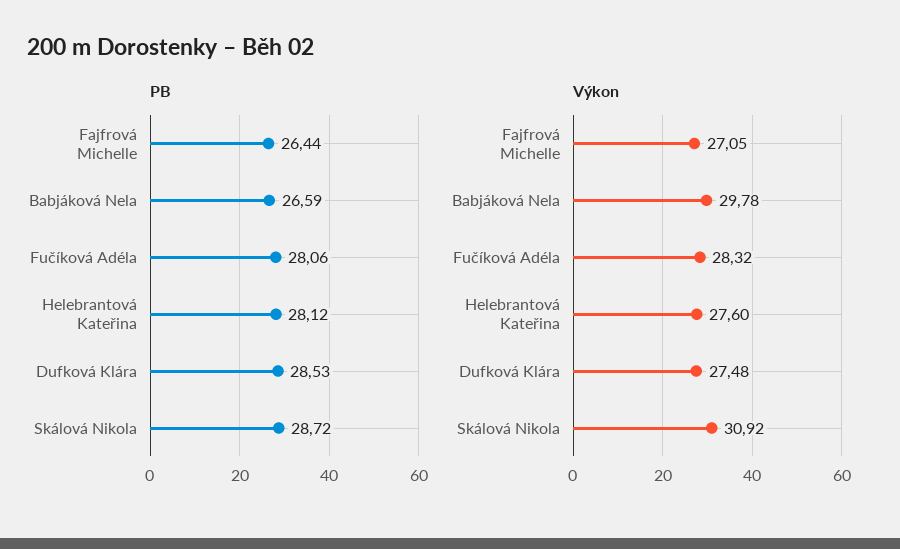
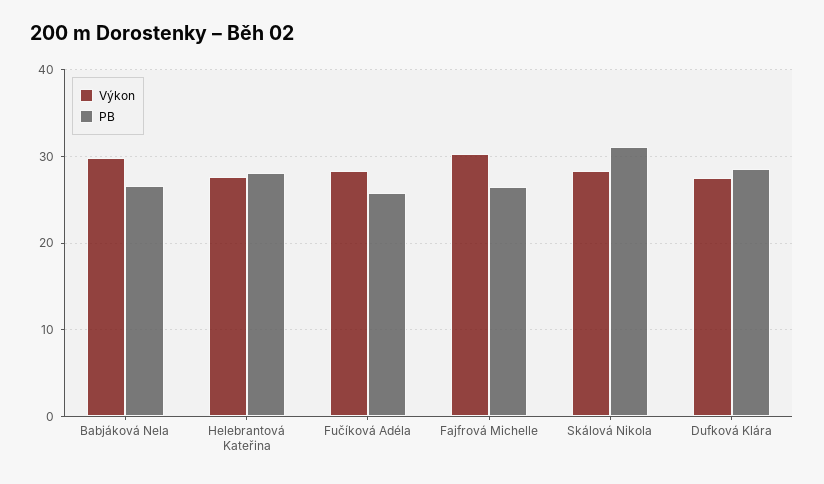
PB, Fučíková Adéla: 28.06 -> 26
PB, Skálová Nikola: 28.72 -> 31
Výkon, Fajfrová Michelle: 27.05 -> 30
Výkon, Skálová Nikola: 30.92 -> 28

